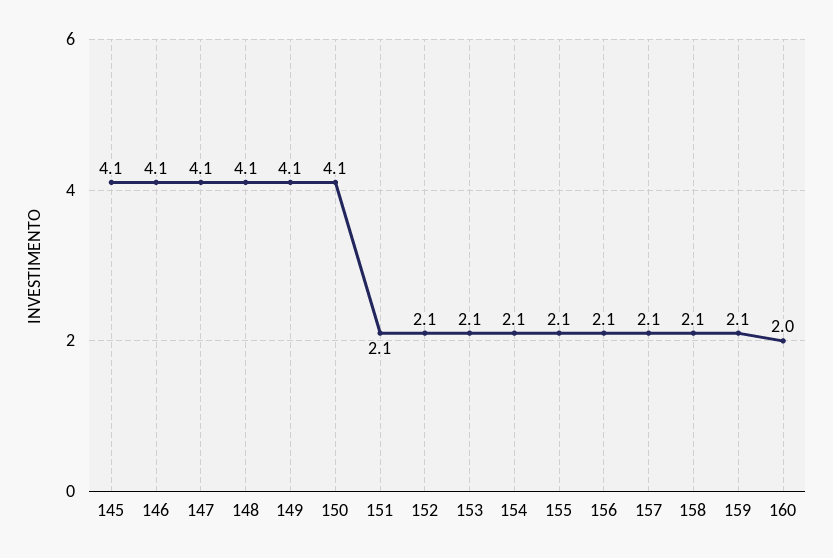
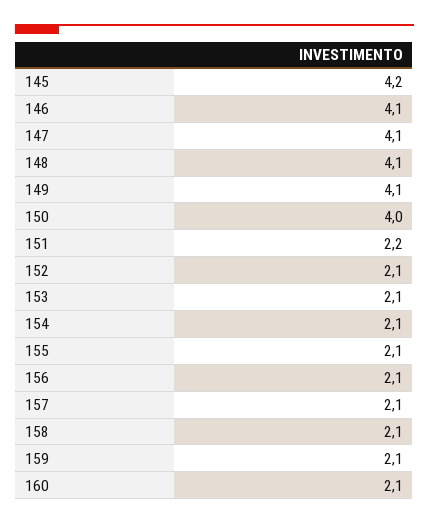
145: 4.1 -> 4.2
150: 4.1 -> 4
151: 2.1 -> 2.2
160: 2 -> 2.1

